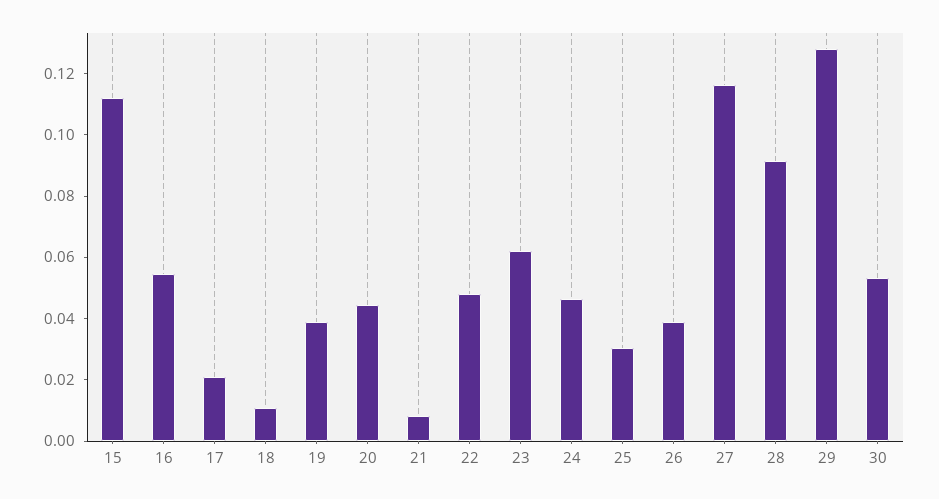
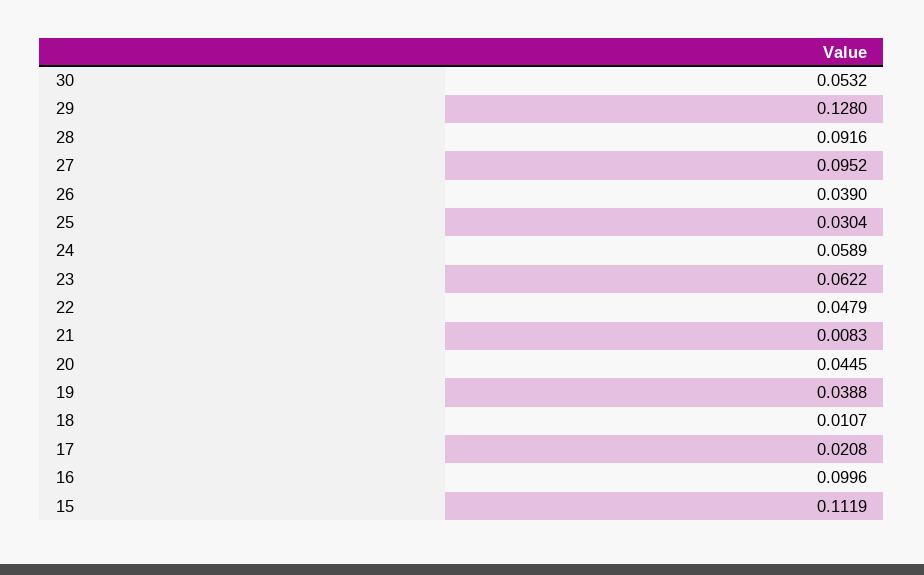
16: 0.055 -> 0.0996
24: 0.045 -> 0.0589
27: 0.115 -> 0.0952

